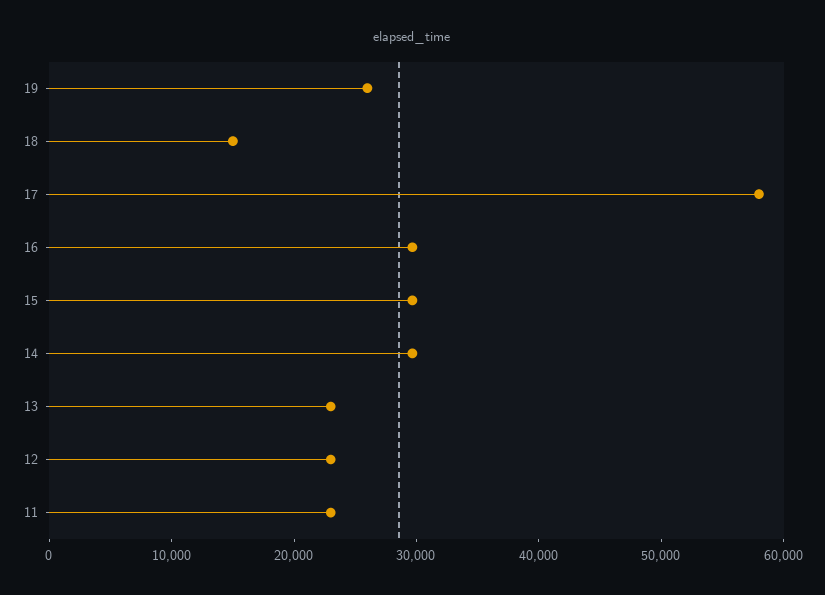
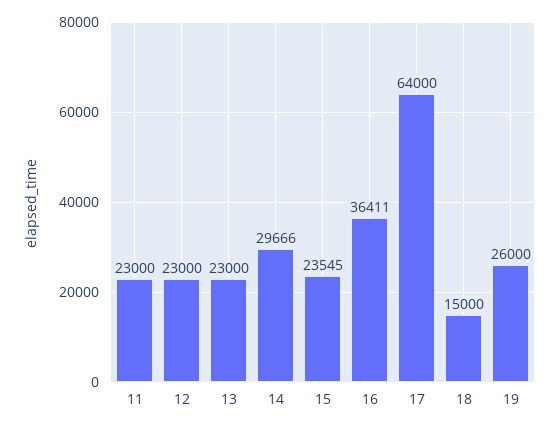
17: 58000 -> 64000
16: 30000 -> 36411
15: 30000 -> 23545

